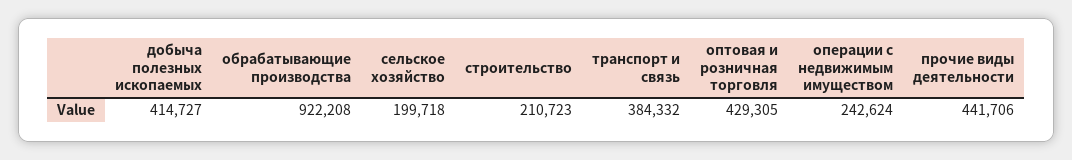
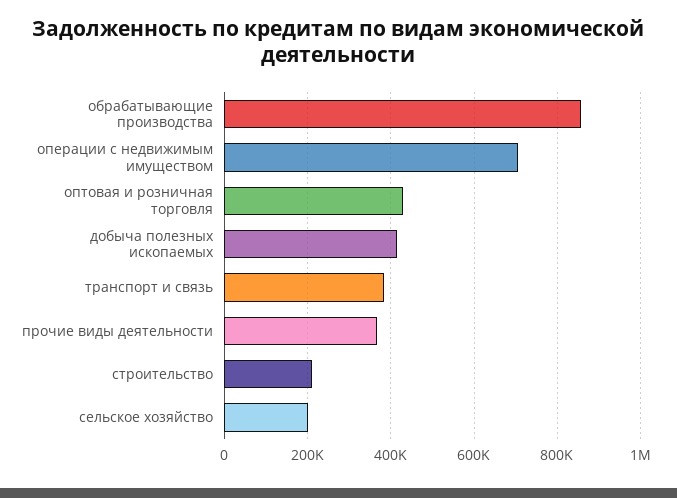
обрабатывающие производства: 922208 -> 860000
операции с недвижимым имуществом: 242624 -> 700000
прочие виды деятельности: 441706 -> 360000

